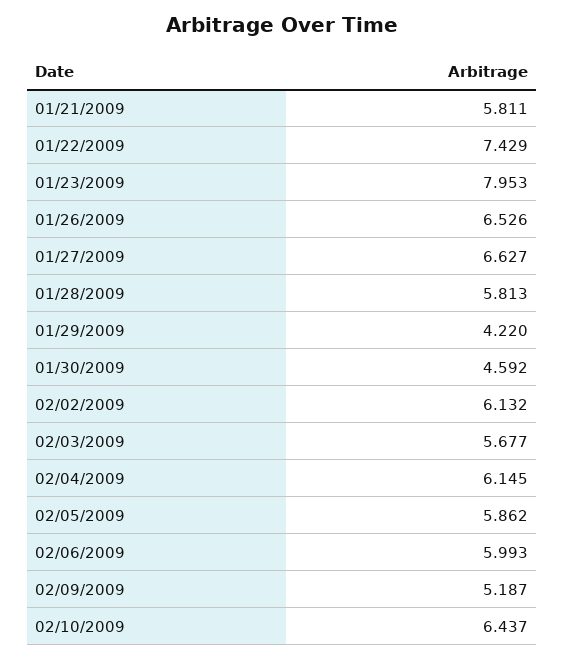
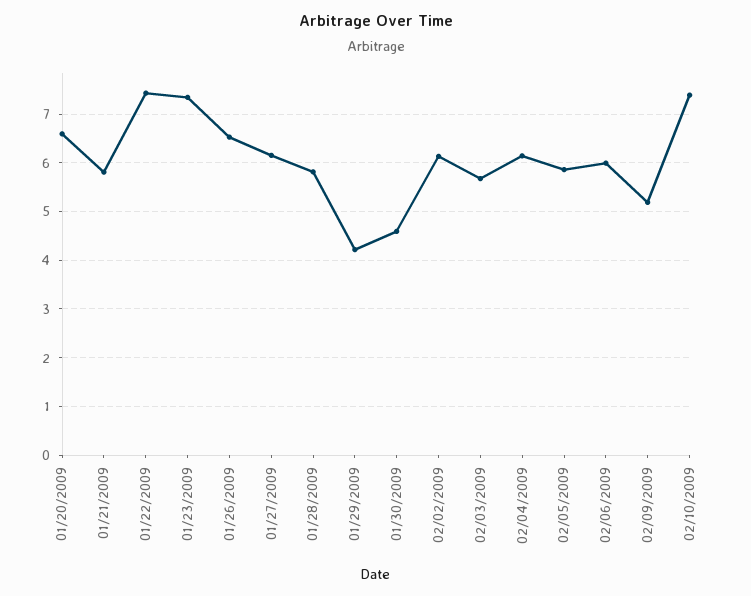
01/23/2009: 7.953 -> 7.4
01/27/2009: 6.627 -> 6.2
02/10/2009: 6.437 -> 7.4
01/20/2009: none -> 6.6

